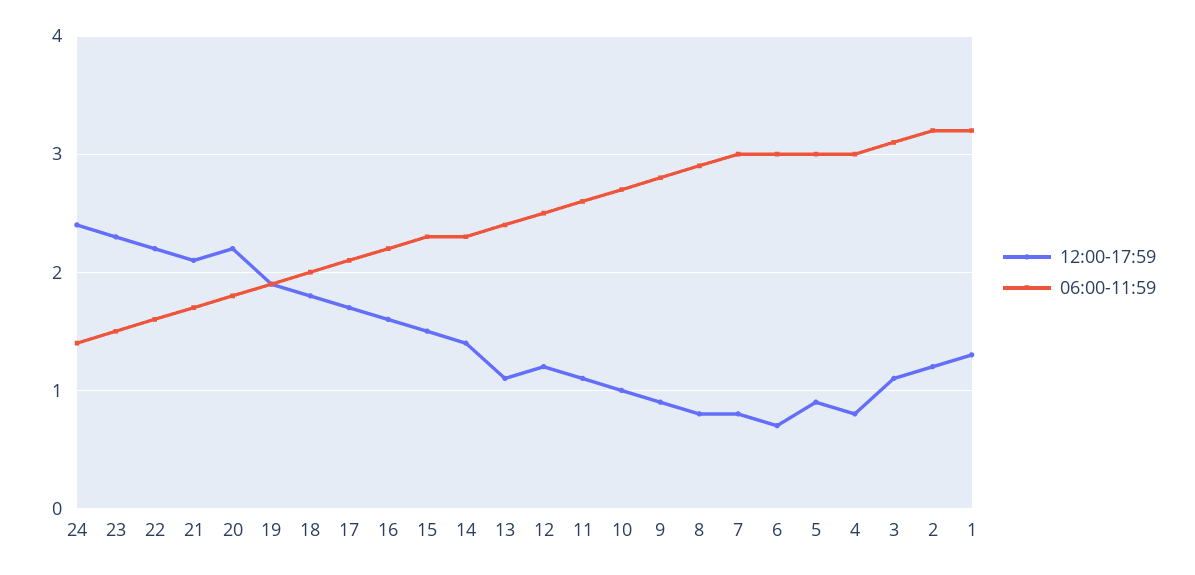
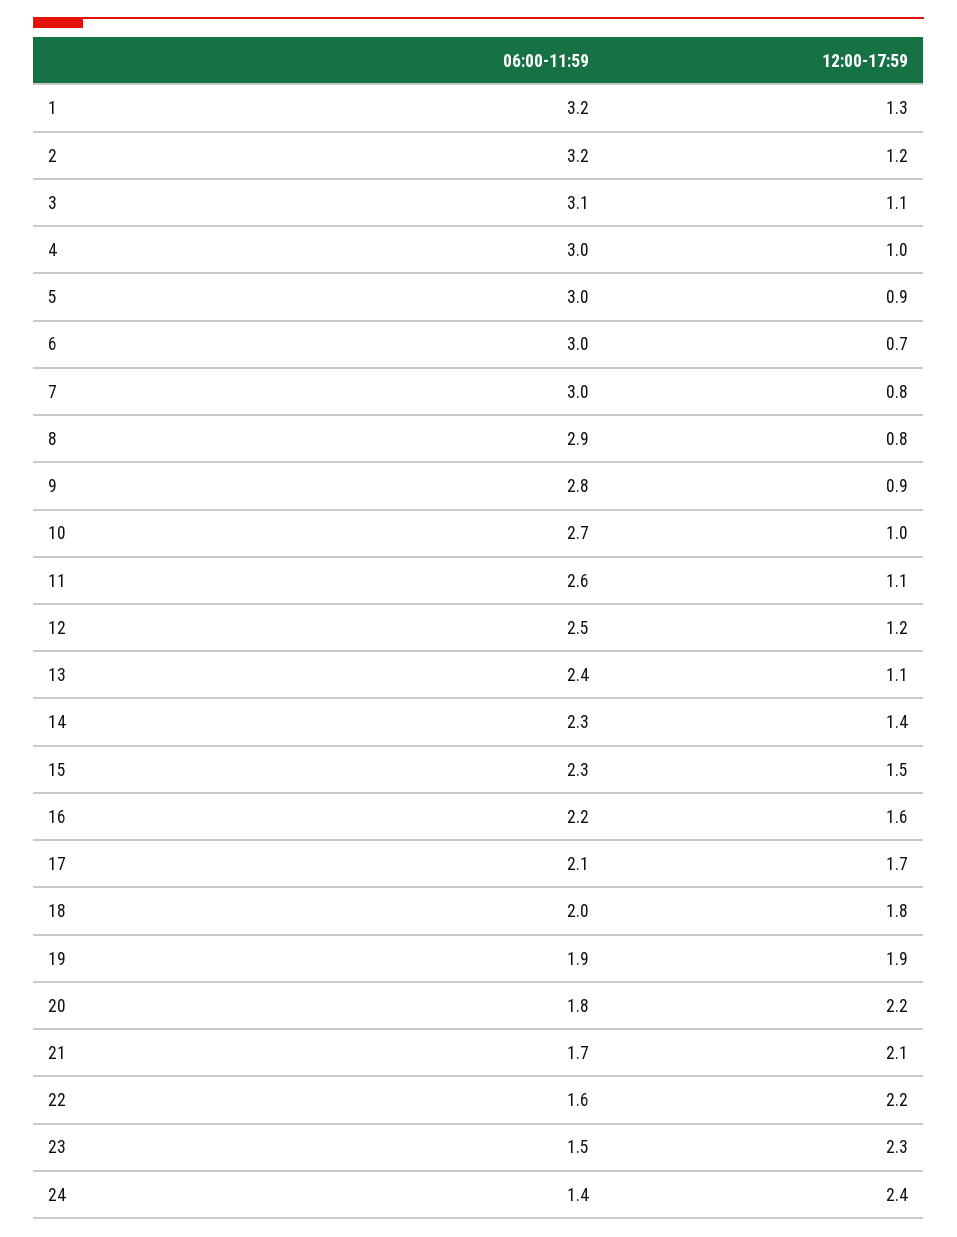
12:00-17:59, 4: 0.8 -> 1

